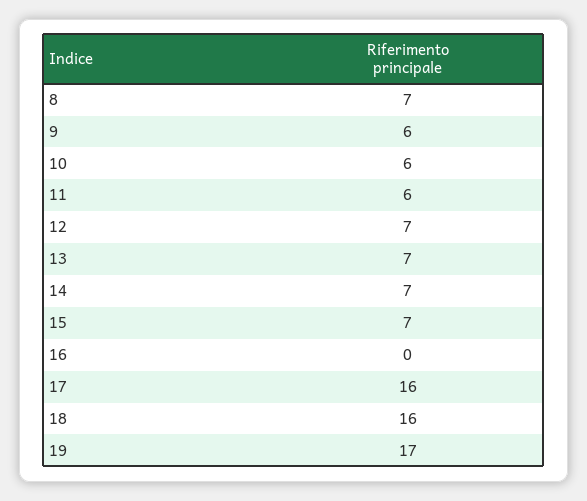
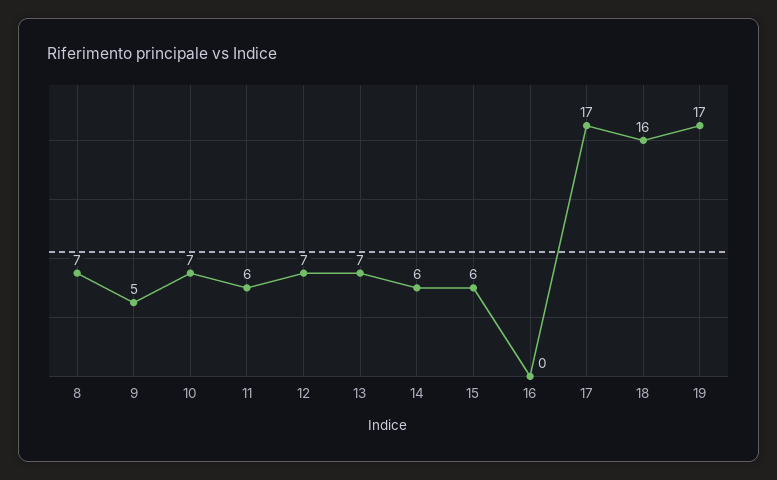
9: 6 -> 5
10: 6 -> 7
14: 7 -> 6
15: 7 -> 6
17: 16 -> 17

